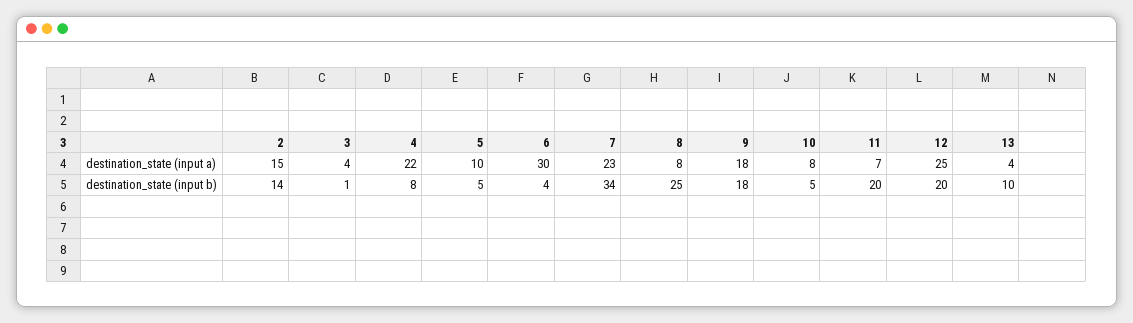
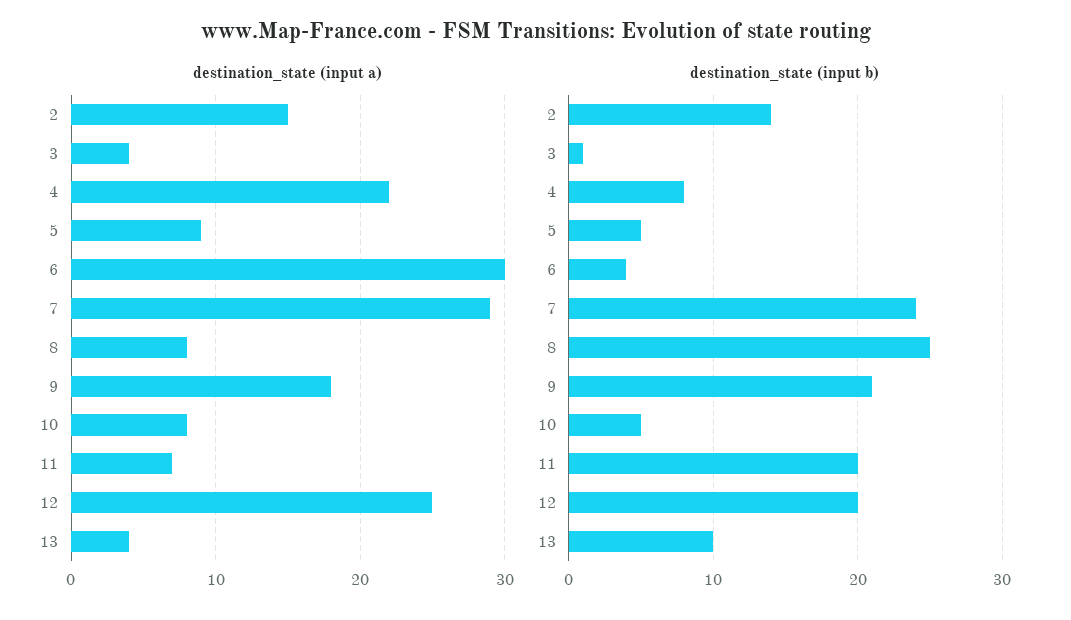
destination_state (input a), 5: 10 -> 9
destination_state (input a), 7: 23 -> 29
destination_state (input b), 7: 34 -> 24
destination_state (input b), 9: 18 -> 21

